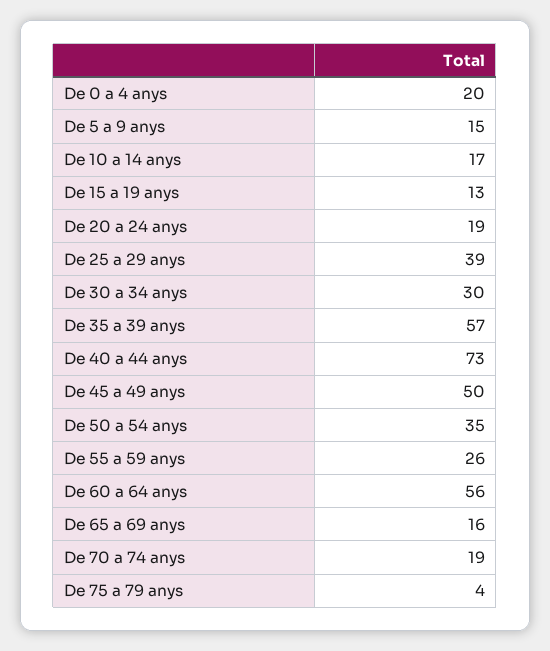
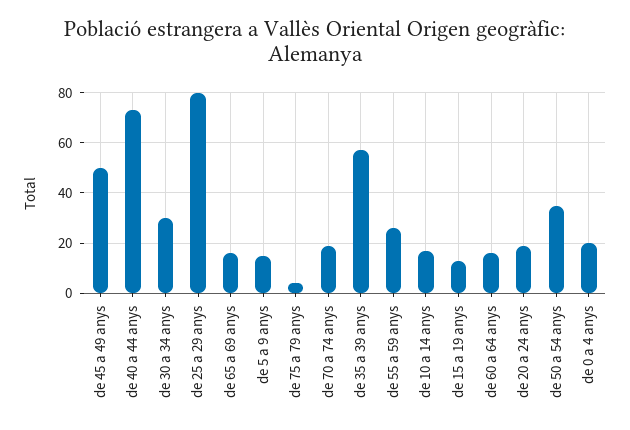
De 25 a 29 anys: 39 -> 80
De 60 a 64 anys: 56 -> 15

